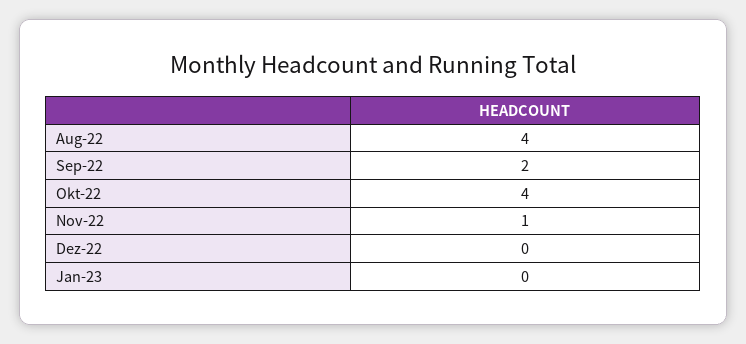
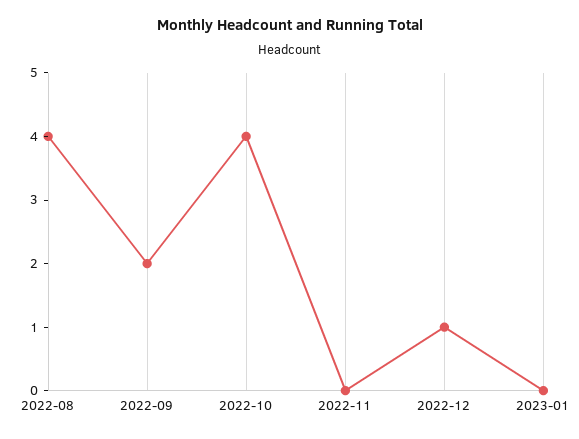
Nov-22: 1 -> 0
Dez-22: 0 -> 1

